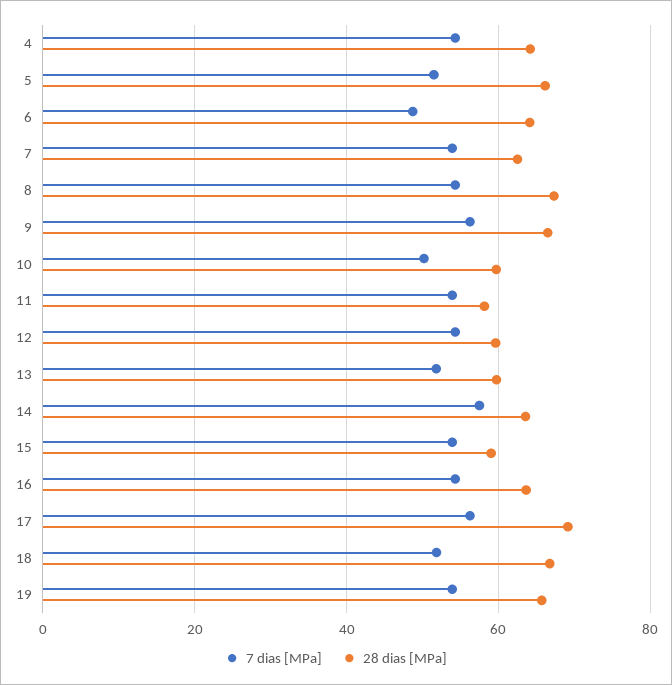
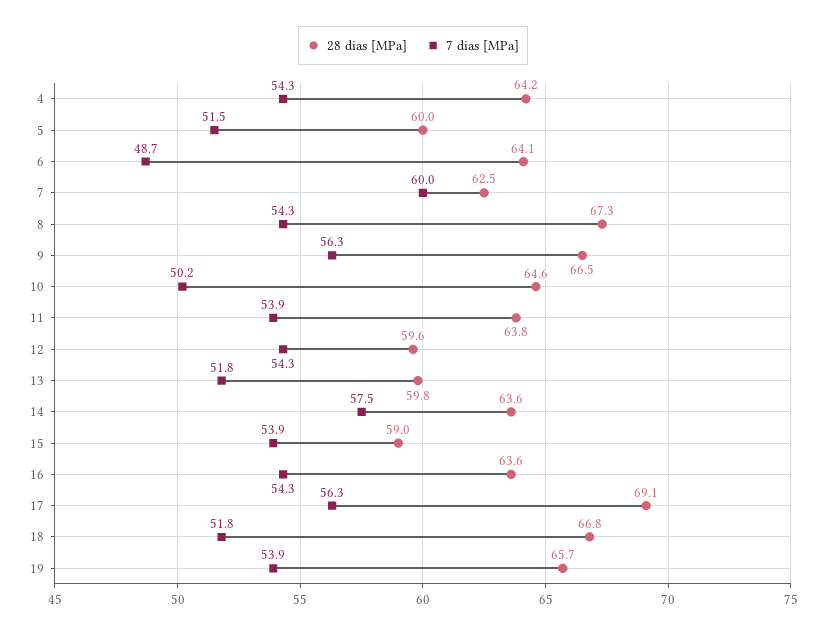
28 dias [MPa], 5: 66 -> 60
7 dias [MPa], 7: 54 -> 60
28 dias [MPa], 10: 60 -> 64.6
28 dias [MPa], 11: 58 -> 63.8

